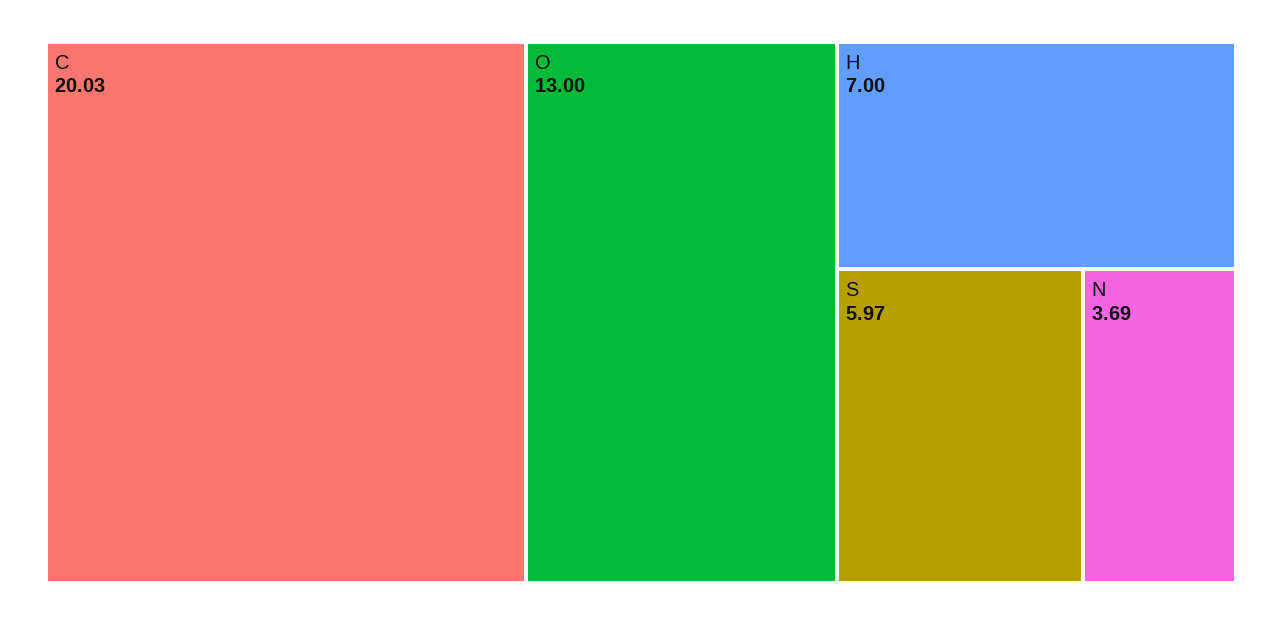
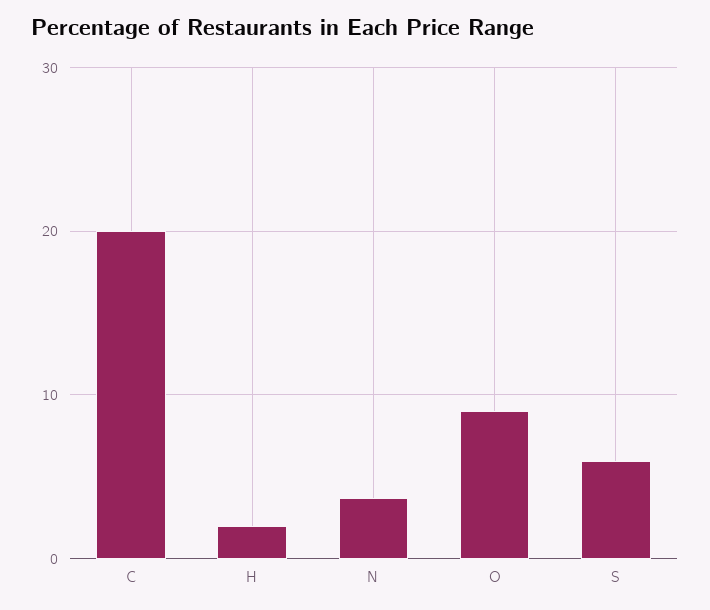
O: 13 -> 9
H: 7 -> 2

